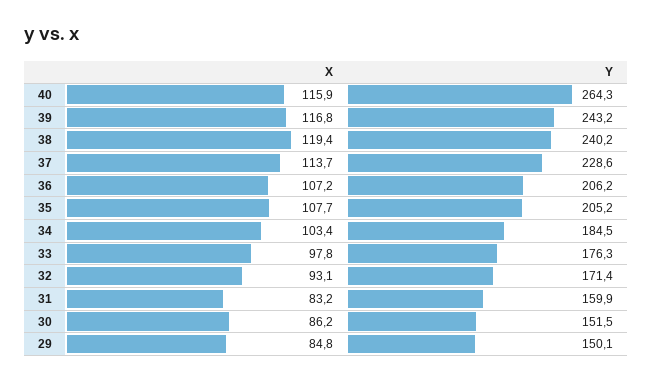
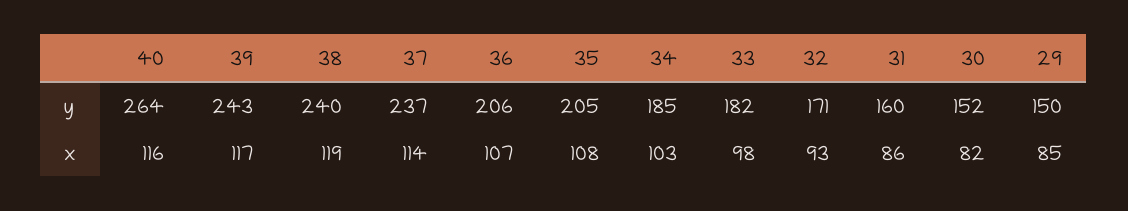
Y, 37: 228.6 -> 237
Y, 33: 176.3 -> 182
X, 31: 83.2 -> 86
X, 30: 86.2 -> 82

